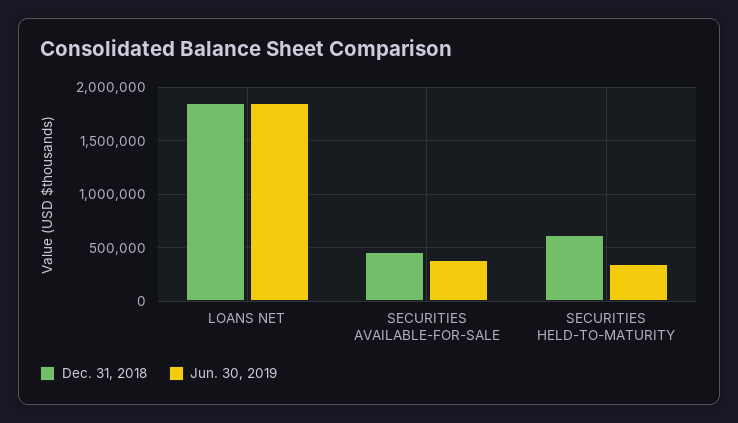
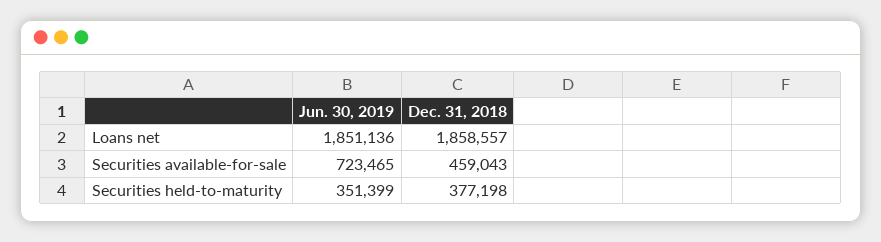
Jun. 30, 2019, SECURITIES AVAILABLE-FOR-SALE: 400000 -> 723465
Dec. 31, 2018, SECURITIES HELD-TO-MATURITY: 600000 -> 377198

